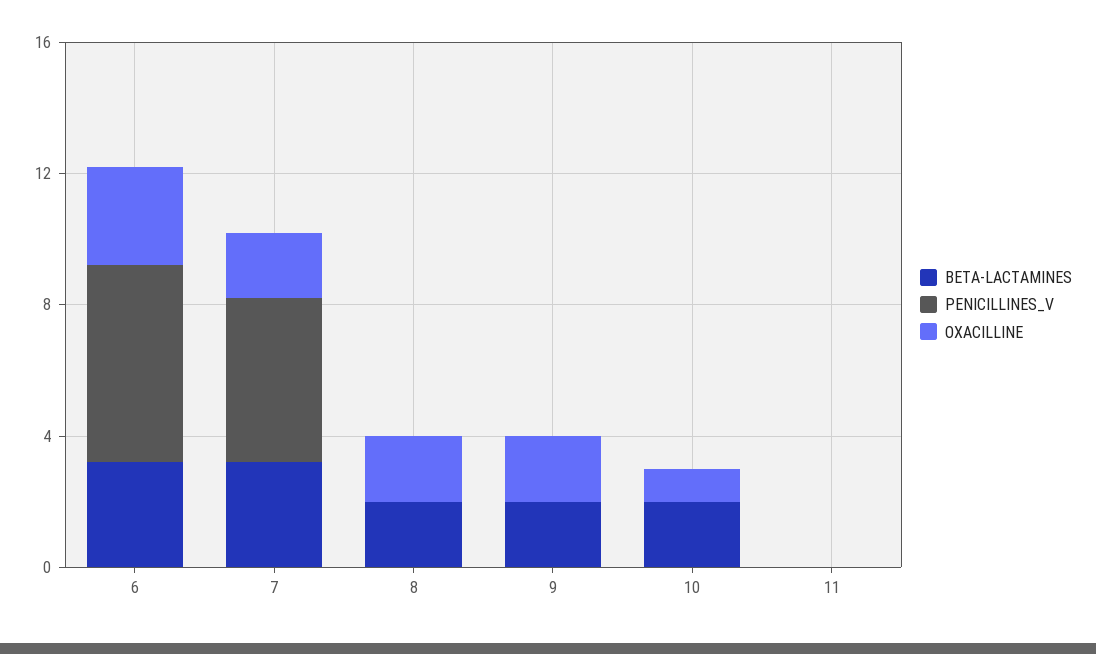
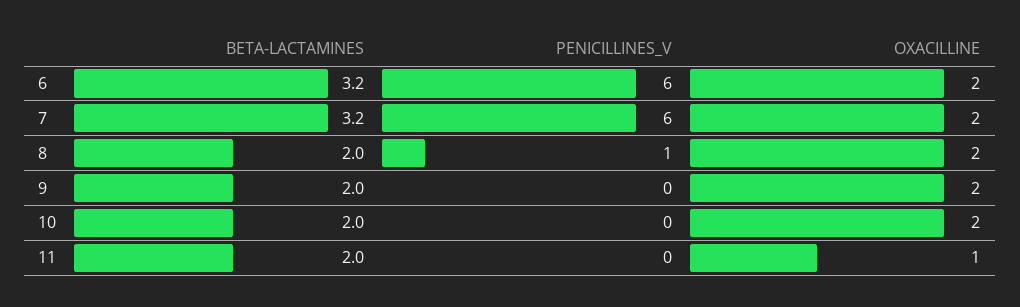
OXACILLINE, 6: 3 -> 2
PENICILLINES_V, 7: 5 -> 6
PENICILLINES_V, 8: 0 -> 1
OXACILLINE, 10: 1 -> 2
BETA-LACTAMINES, 11: 0 -> 2
OXACILLINE, 11: 0 -> 1

